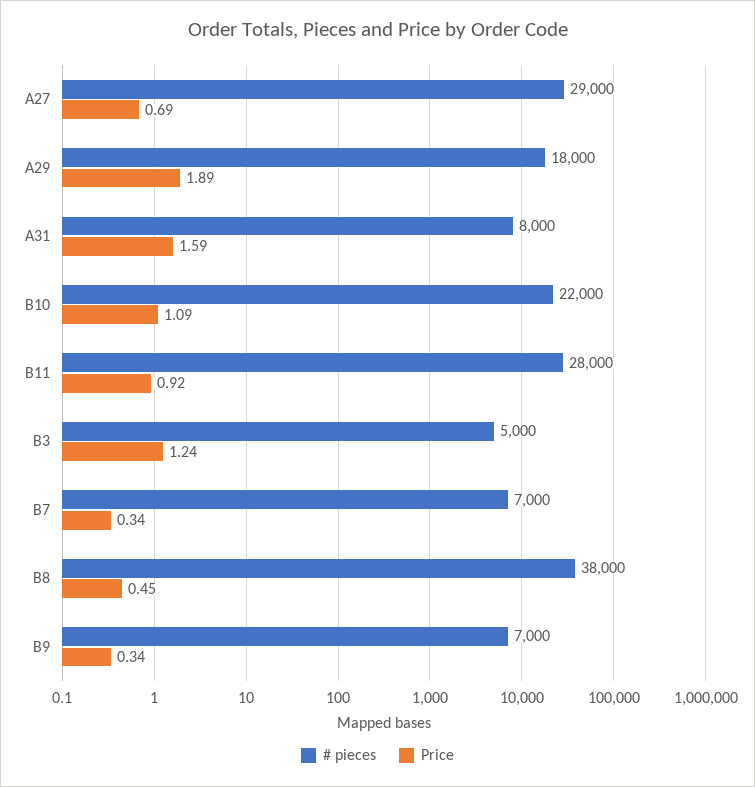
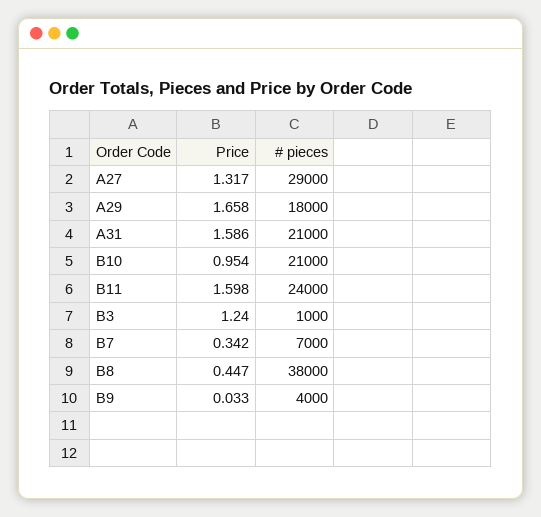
Price, A27: 0.69 -> 1.317
Price, A29: 1.89 -> 1.658
# pieces, A31: 8000 -> 21000
# pieces, B10: 22000 -> 21000
Price, B10: 1.09 -> 0.954
# pieces, B11: 28000 -> 24000
Price, B11: 0.92 -> 1.598
# pieces, B3: 5000 -> 1000
# pieces, B9: 7000 -> 4000
Price, B9: 0.34 -> 0.033

